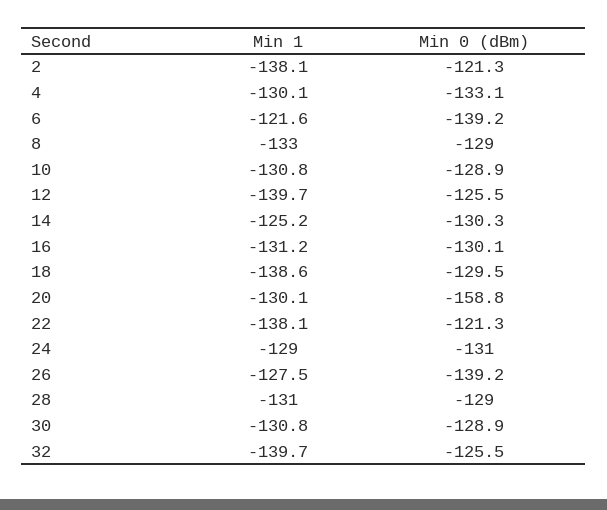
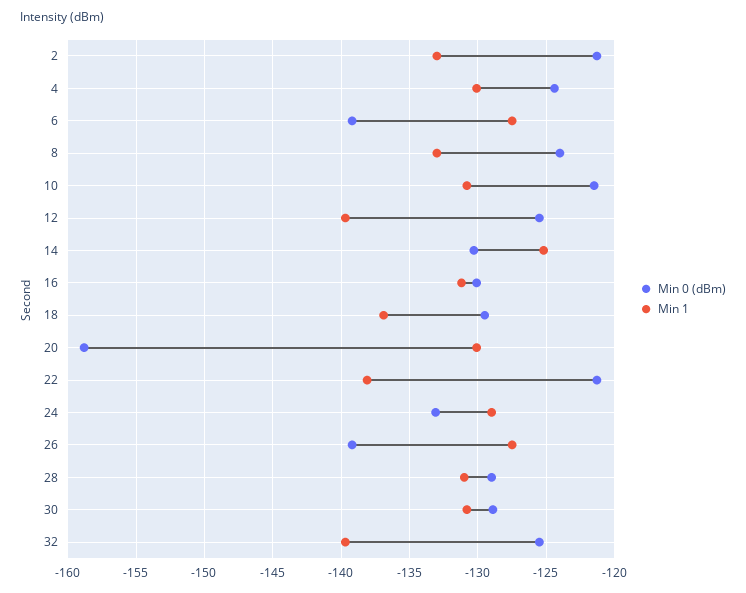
Min 1, 2: -138.1 -> -133
Min 0 (dBm), 4: -133.1 -> -124.5
Min 1, 6: -121.6 -> -127.5
Min 0 (dBm), 8: -129 -> -124
Min 0 (dBm), 10: -128.9 -> -121.5
Min 1, 18: -138.6 -> -137
Min 0 (dBm), 24: -131 -> -133

